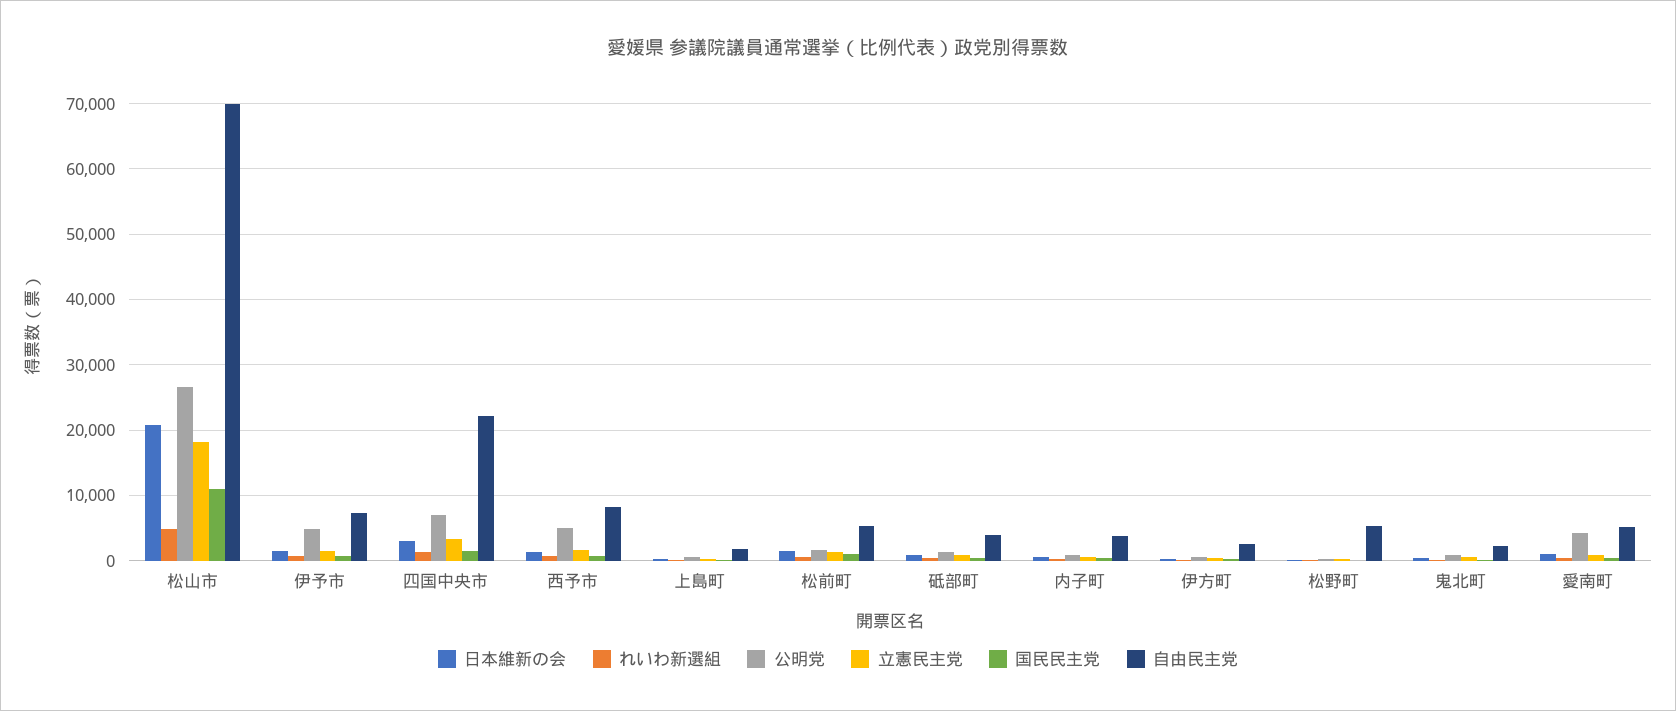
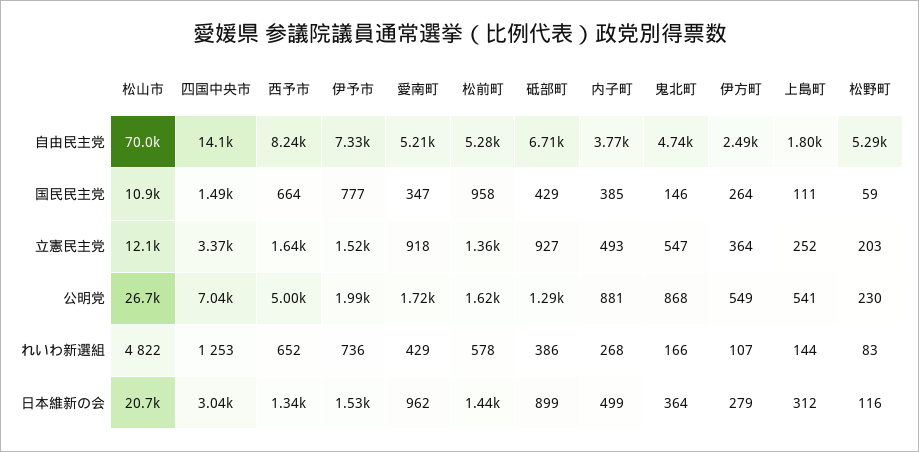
立憲民主党, 松山市: 18000 -> 12100
公明党, 伊予市: 5000 -> 1990
自由民主党, 四国中央市: 22000 -> 14100
自由民主党, 砥部町: 4000 -> 6710
自由民主党, 鬼北町: 2000 -> 4740
公明党, 愛南町: 4000 -> 1720

